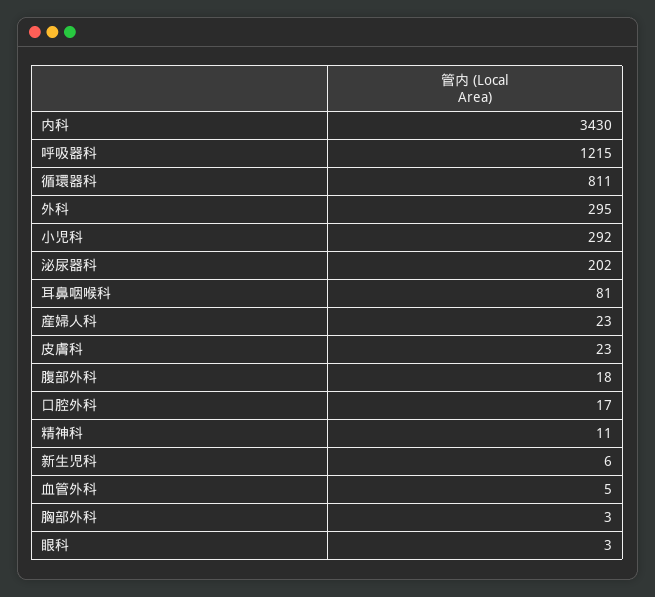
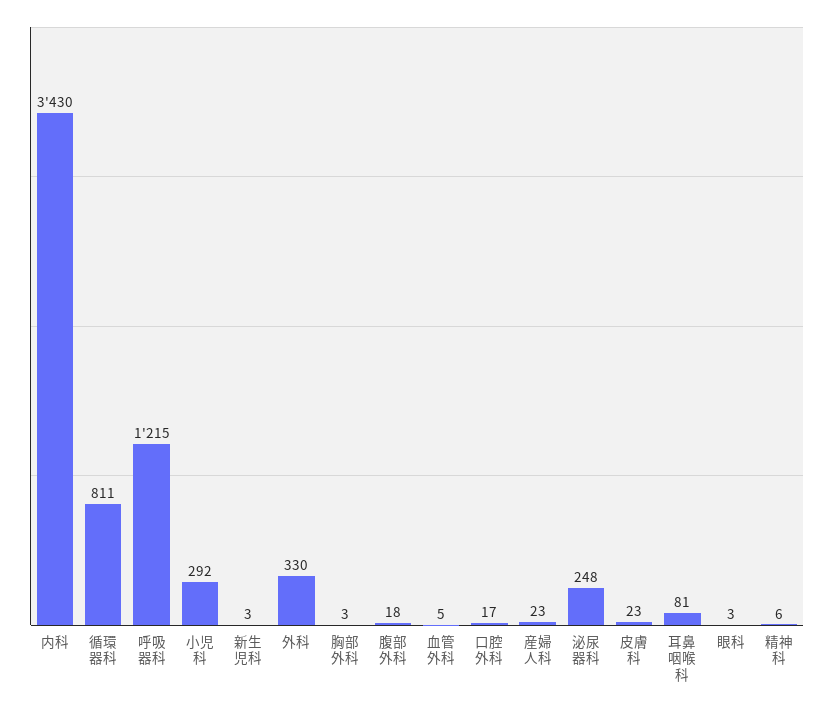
外科: 295 -> 330
泌尿器科: 202 -> 248
精神科: 11 -> 6
新生児科: 6 -> 3

